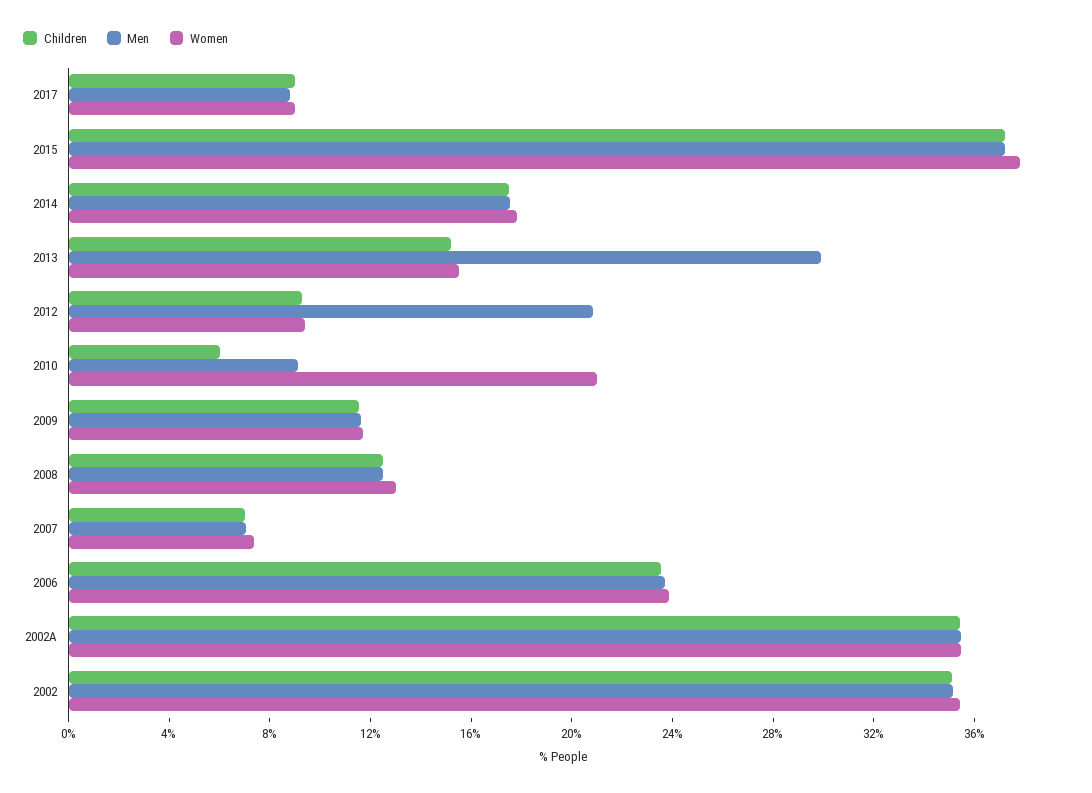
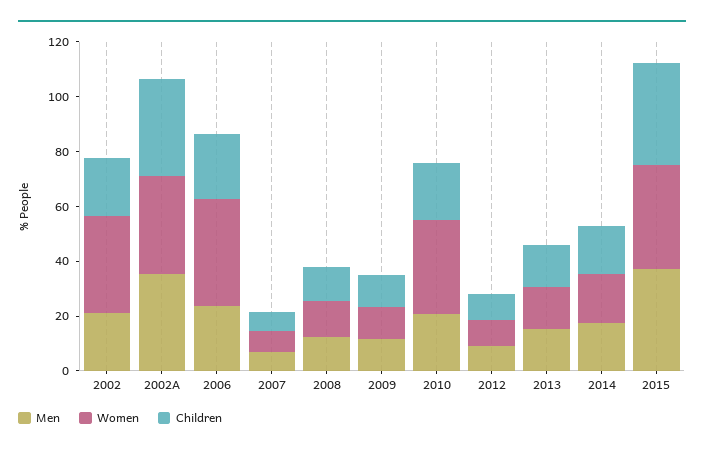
Children, 2017: 9 -> none
Men, 2017: 9 -> none
Women, 2017: 9 -> none
Men, 2013: 30 -> 15
Men, 2012: 21 -> 10
Children, 2010: 6 -> 20
Men, 2010: 9 -> 20
Women, 2010: 21 -> 35
Women, 2006: 24 -> 40
Children, 2002: 35 -> 20
Men, 2002: 35 -> 20

